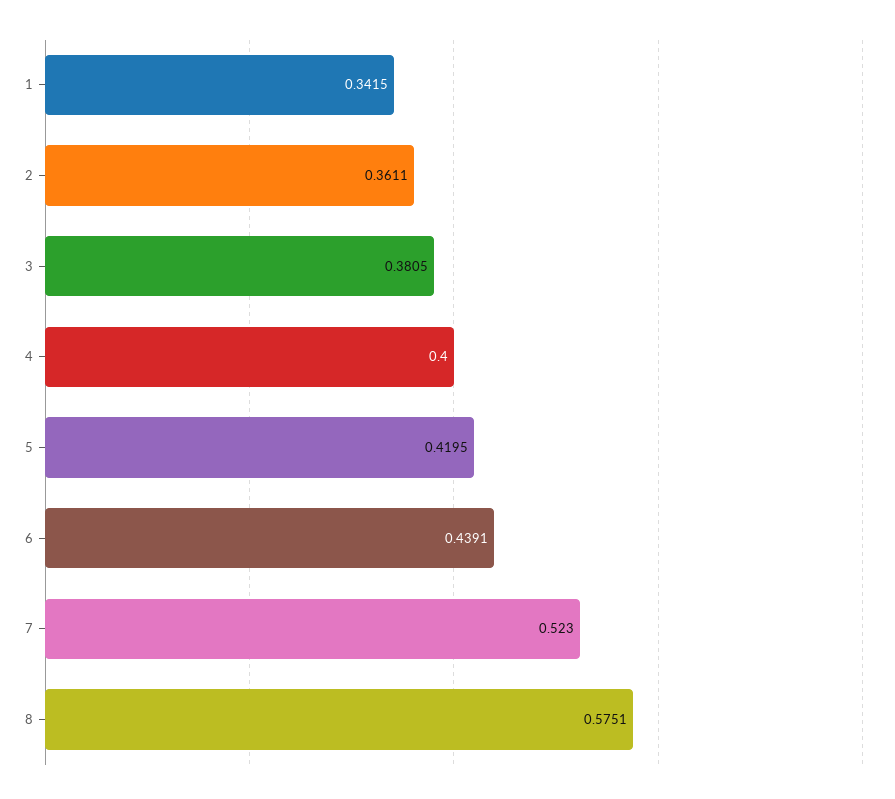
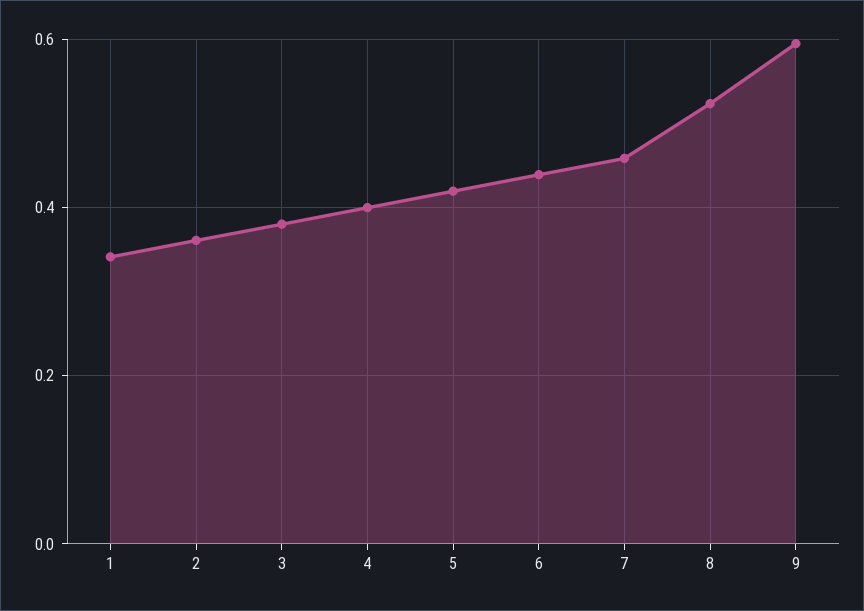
7: 0.523 -> 0.46
8: 0.5751 -> 0.52
9: none -> 0.6

